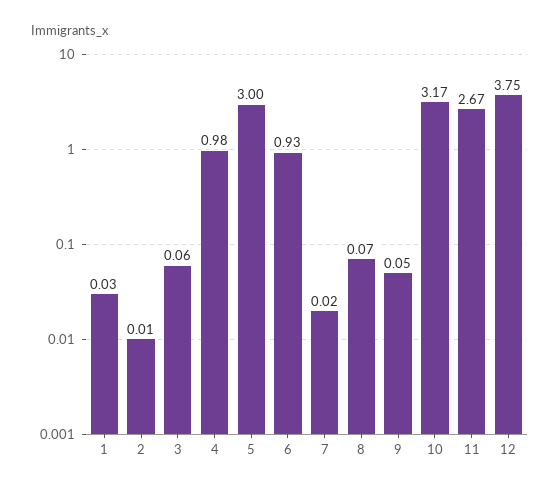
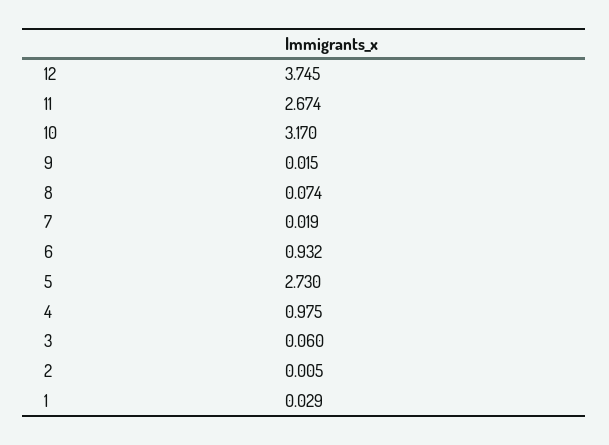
5: 3 -> 2.73
9: 0.05 -> 0.015

